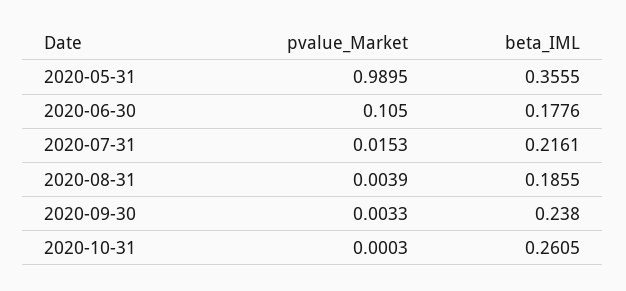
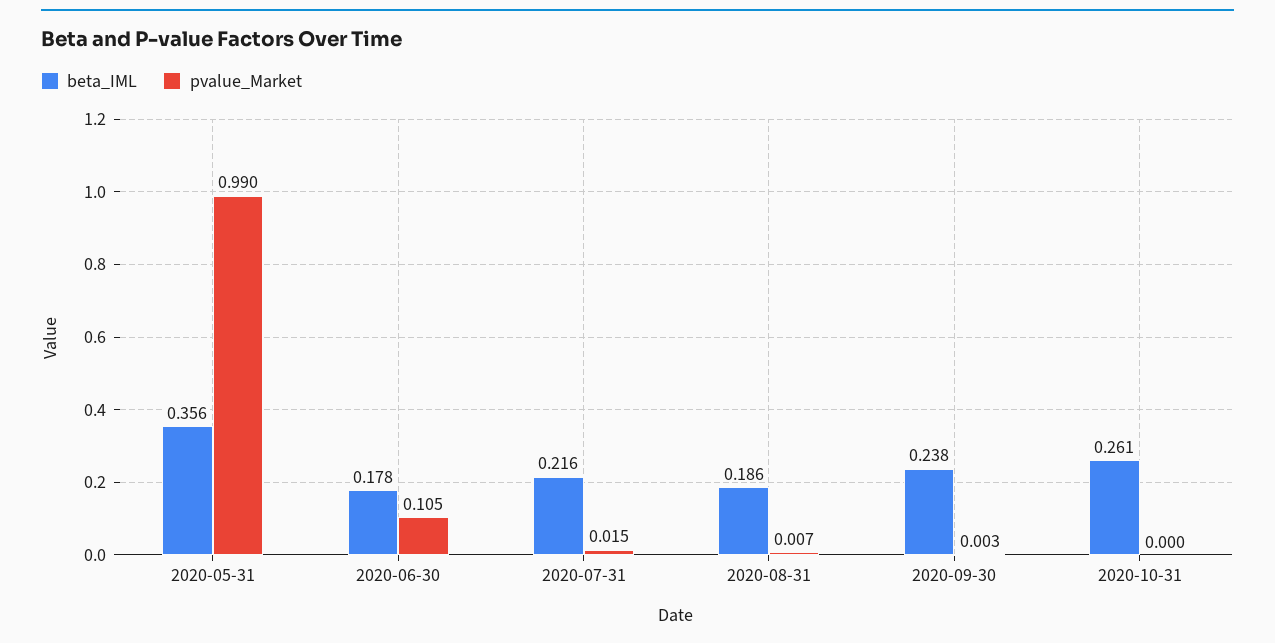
pvalue_Market, 2020-08-31: 0.0039 -> 0.007

